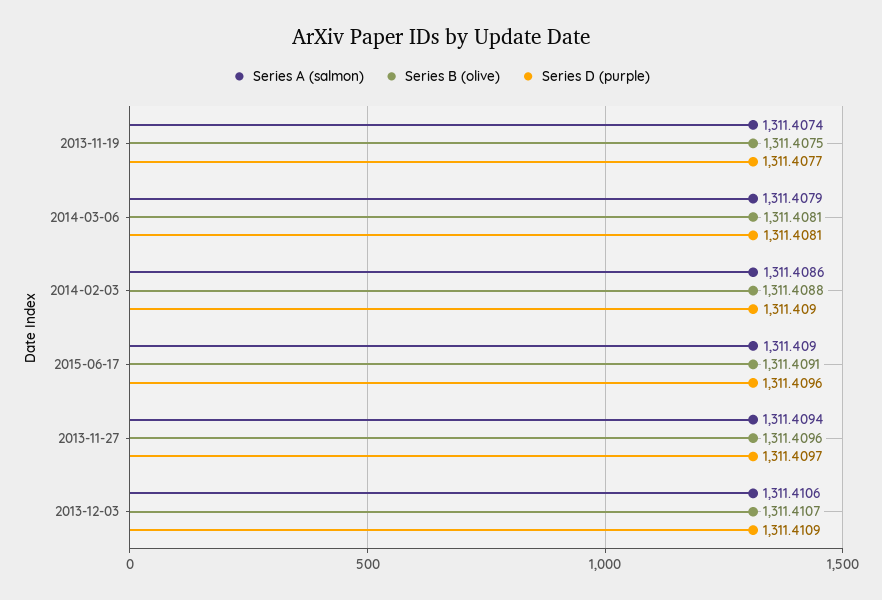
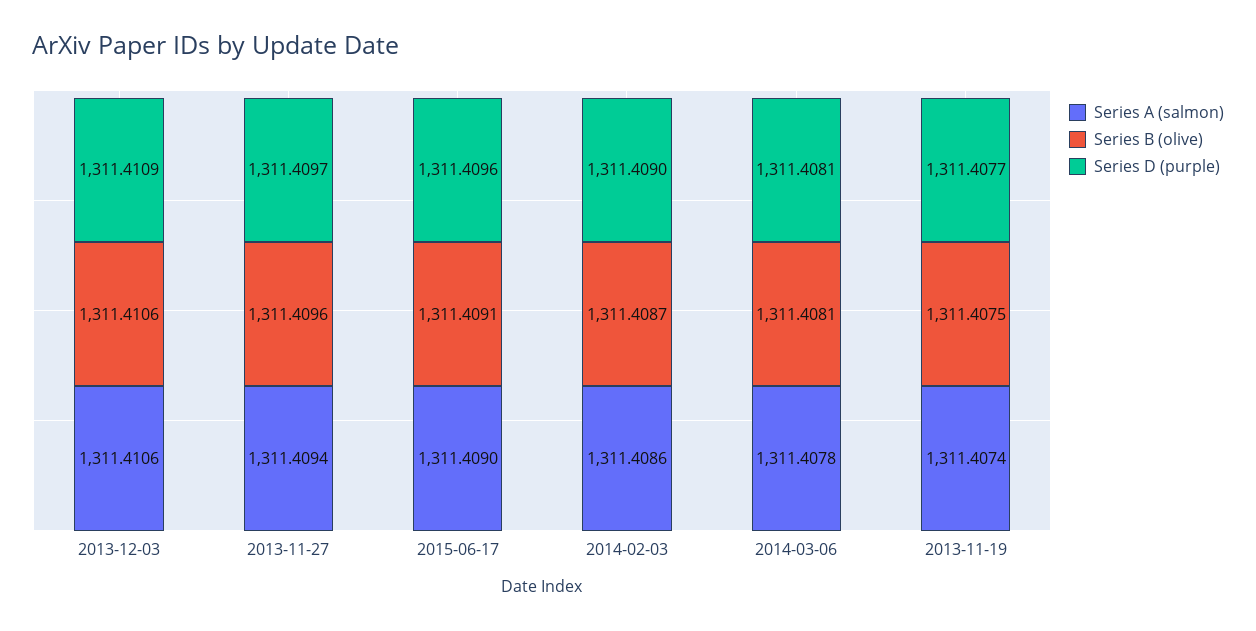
Series A (salmon), 2014-03-06: 1311.4079 -> 1311.4078
Series B (olive), 2014-02-03: 1311.4088 -> 1311.4087
Series B (olive), 2013-12-03: 1311.4107 -> 1311.4106

